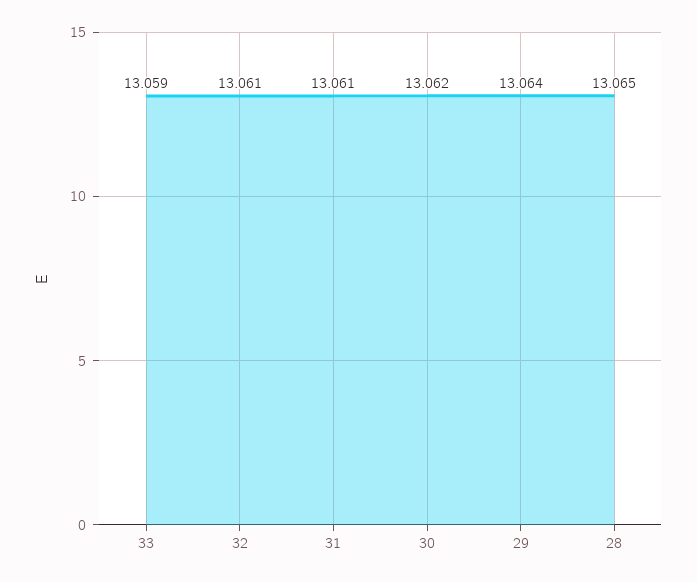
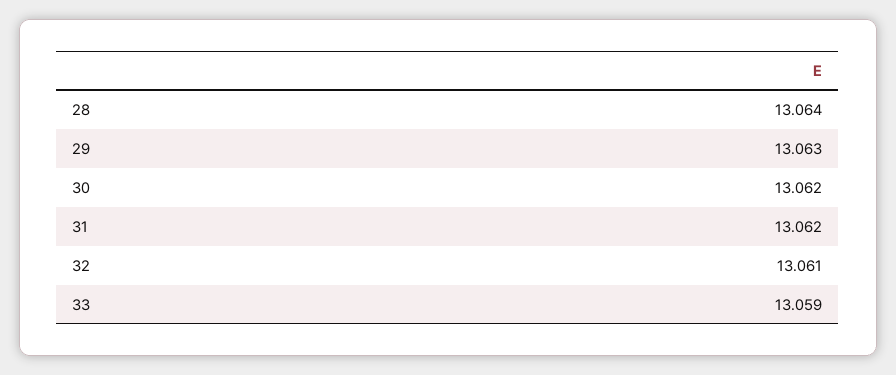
31: 13.061 -> 13.062
29: 13.064 -> 13.063
28: 13.065 -> 13.064

